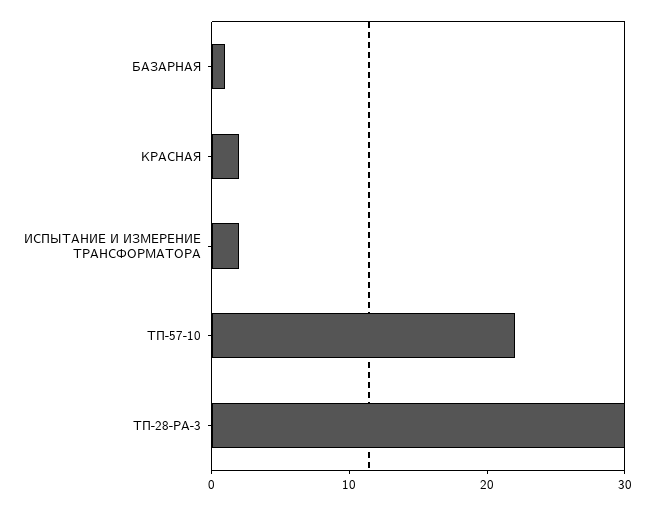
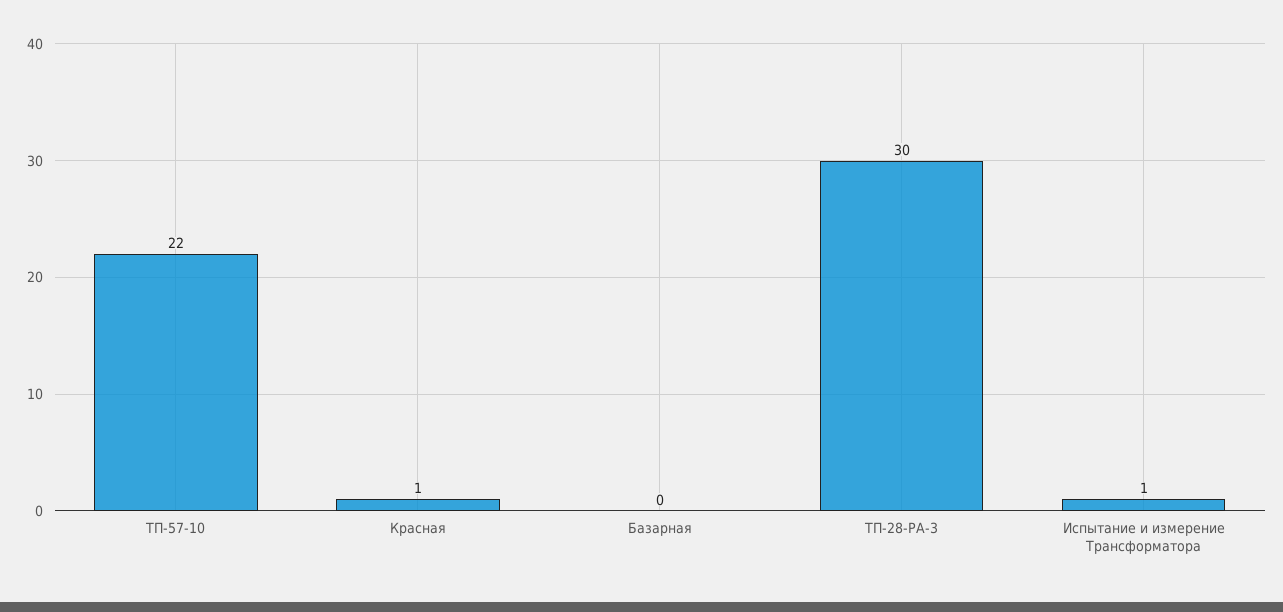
БАЗАРНАЯ: 1 -> 0
КРАСНАЯ: 2 -> 1
ИСПЫТАНИЕ И ИЗМЕРЕНИЕ ТРАНСФОРМАТОРА: 2 -> 1

